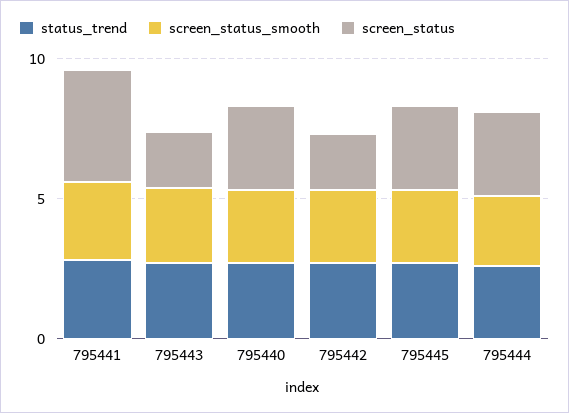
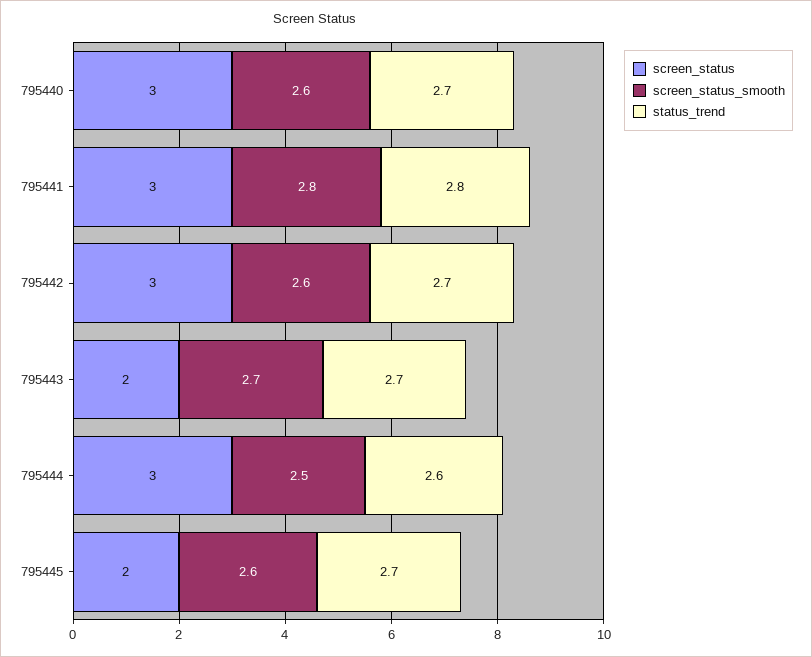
screen_status, 795441: 4 -> 3
screen_status, 795442: 2 -> 3
screen_status, 795445: 3 -> 2

